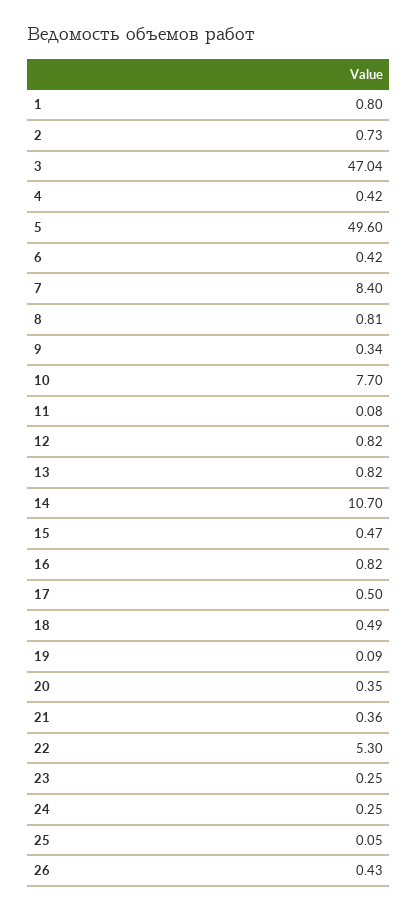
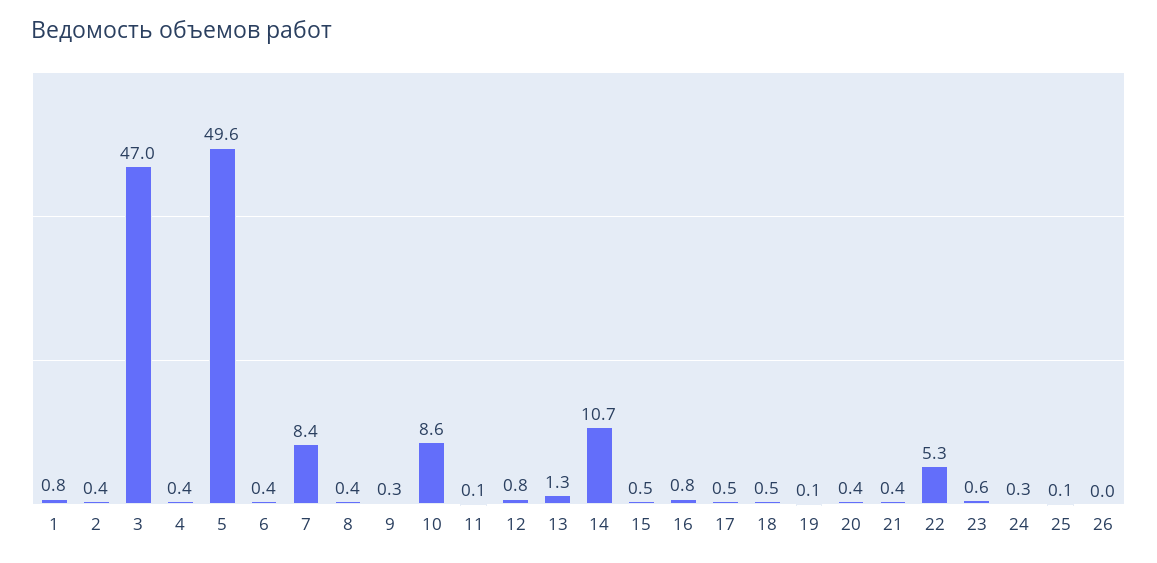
2: 0.73 -> 0.4
8: 0.81 -> 0.4
10: 7.7 -> 8.6
13: 0.82 -> 1.3
23: 0.25 -> 0.6
26: 0.43 -> 0

